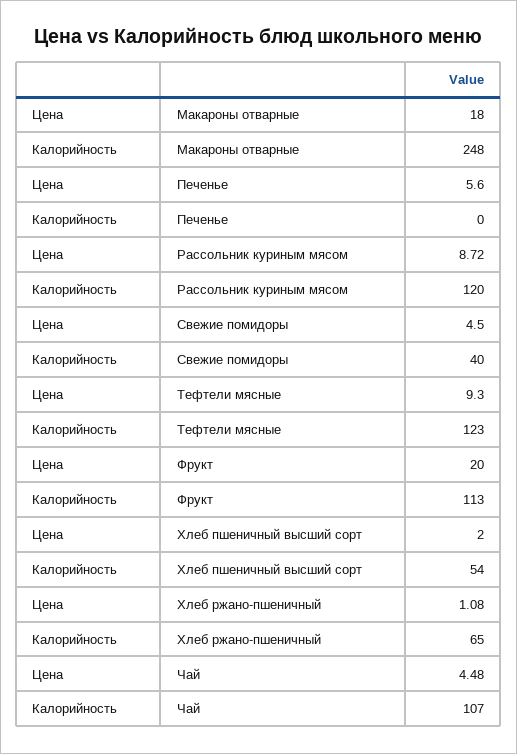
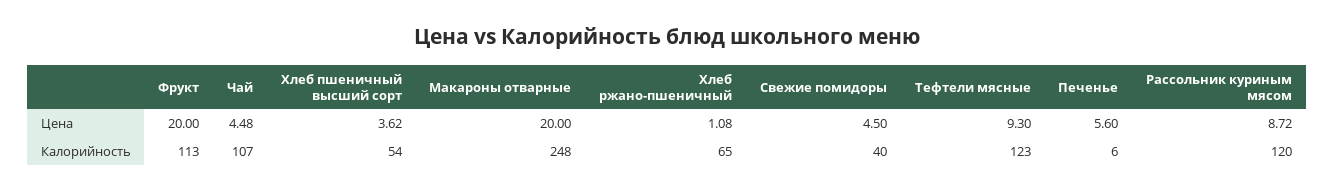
Цена, Макароны отварные: 18 -> 20
Калорийность, Печенье: 0 -> 6
Цена, Хлеб пшеничный высший сорт: 2 -> 3.62

